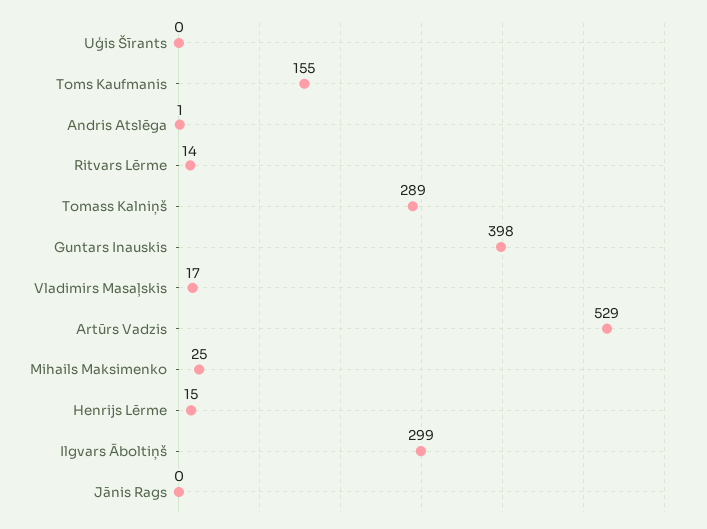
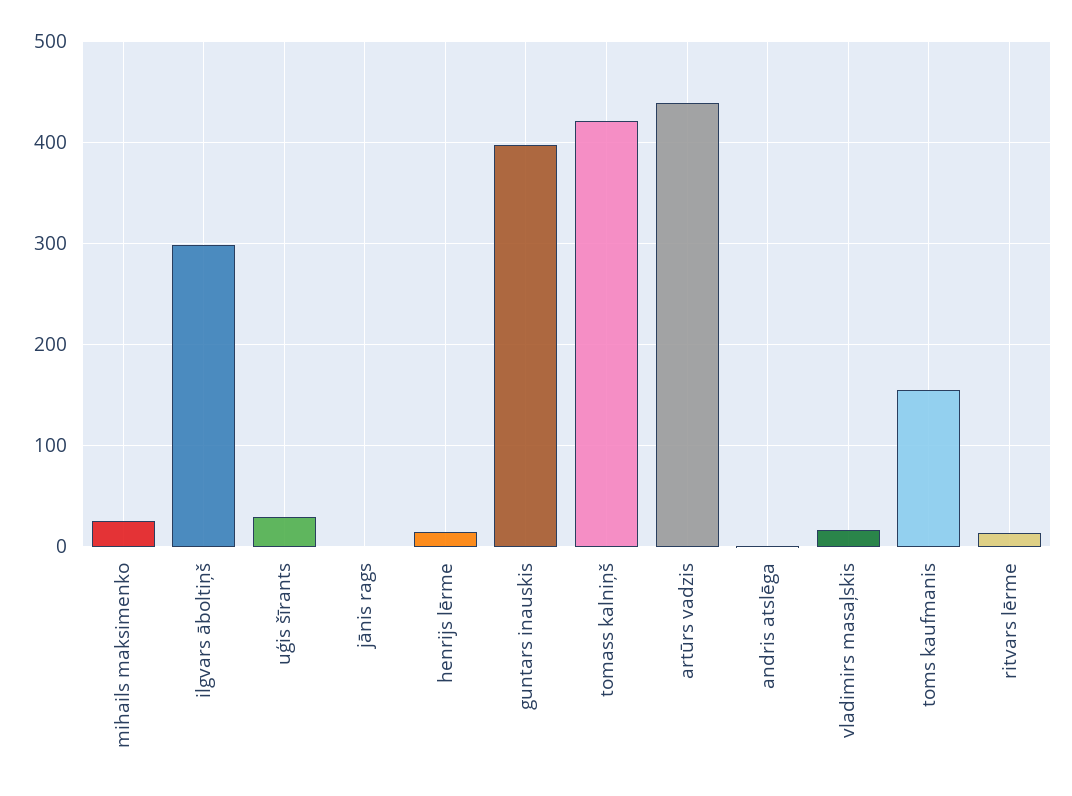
Uģis Šīrants: 0 -> 30
Tomass Kalniņš: 289 -> 420
Artūrs Vadzis: 529 -> 440

